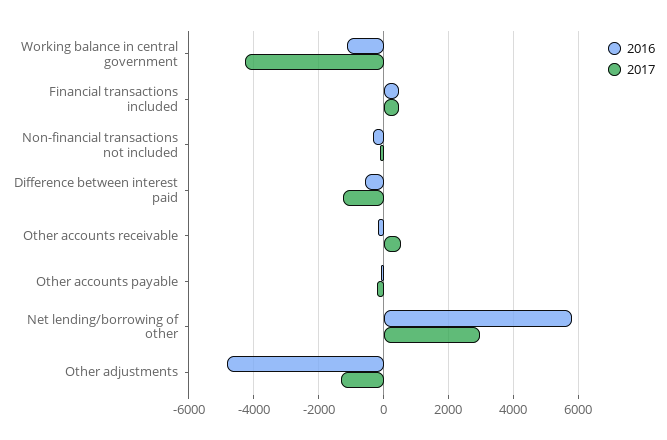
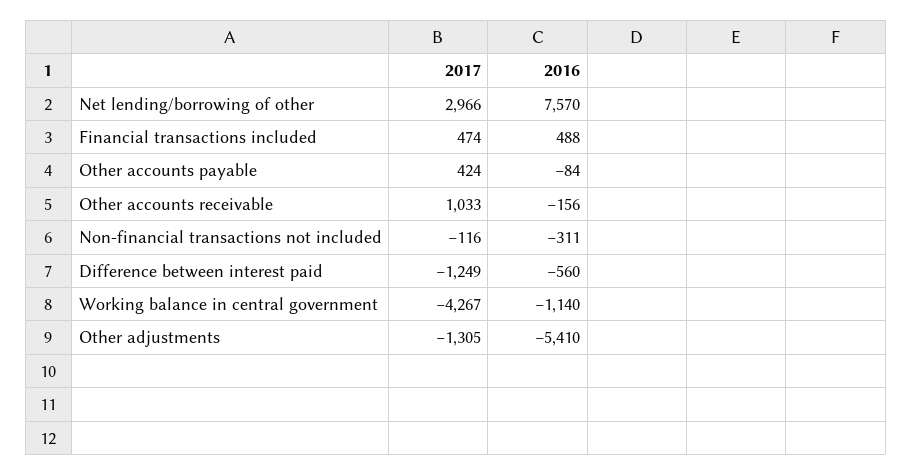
2017, Other accounts receivable: 600 -> 1033
2017, Other accounts payable: -200 -> 424
2016, Net lending/borrowing of other: 5800 -> 7570
2016, Other adjustments: -4800 -> -5410

